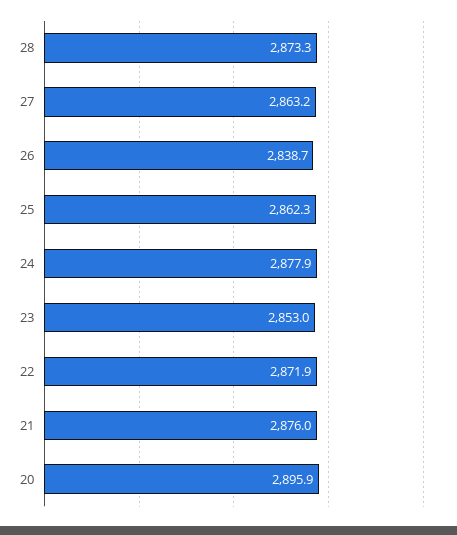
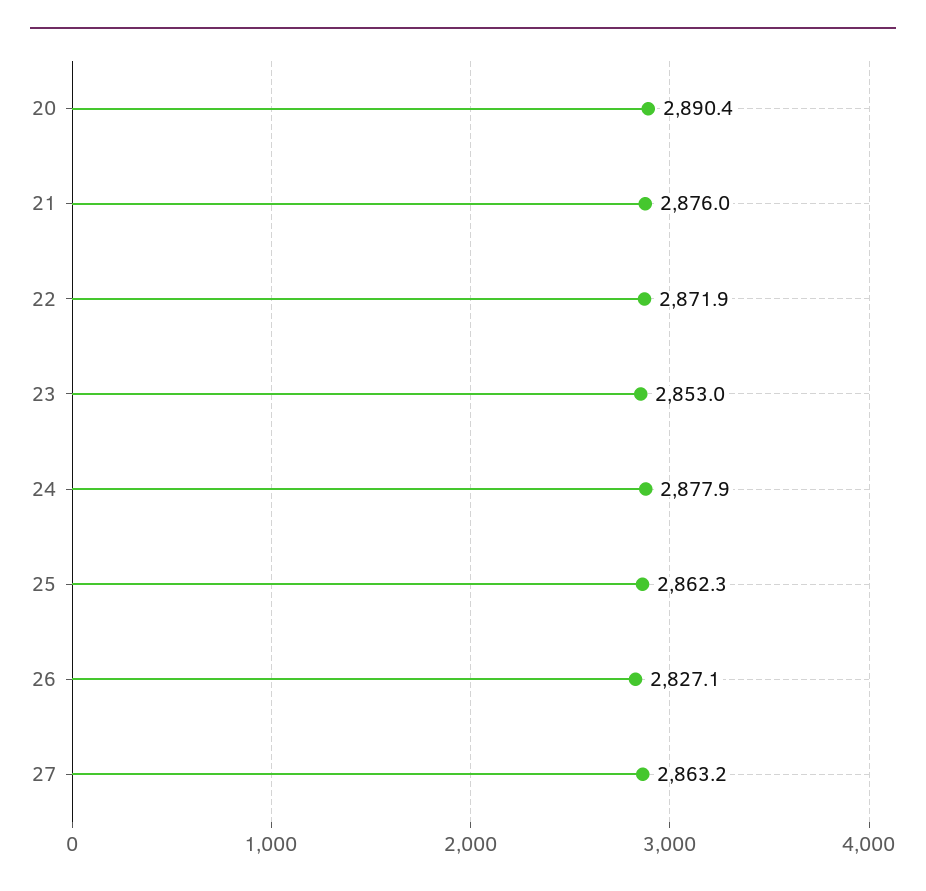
28: 2873.3 -> none
26: 2838.7 -> 2827.1
20: 2895.9 -> 2890.4

